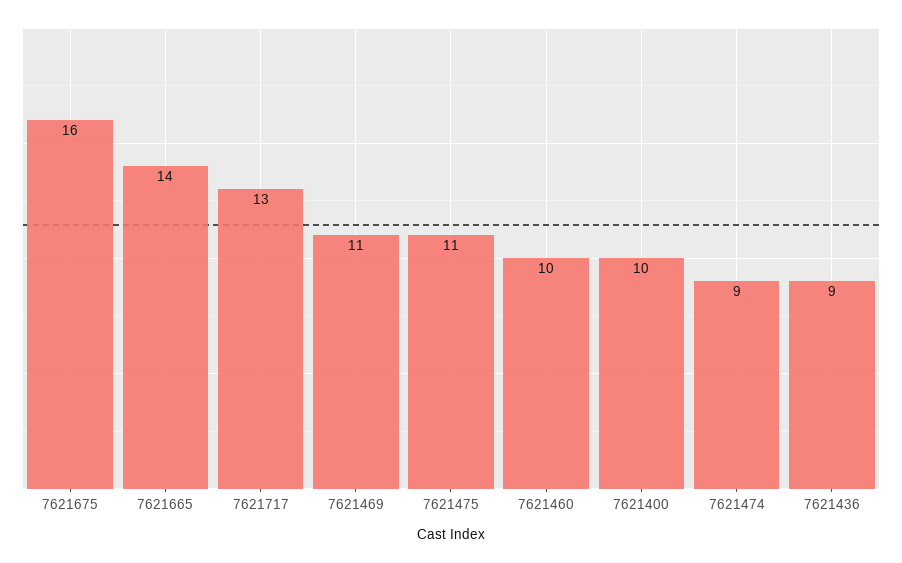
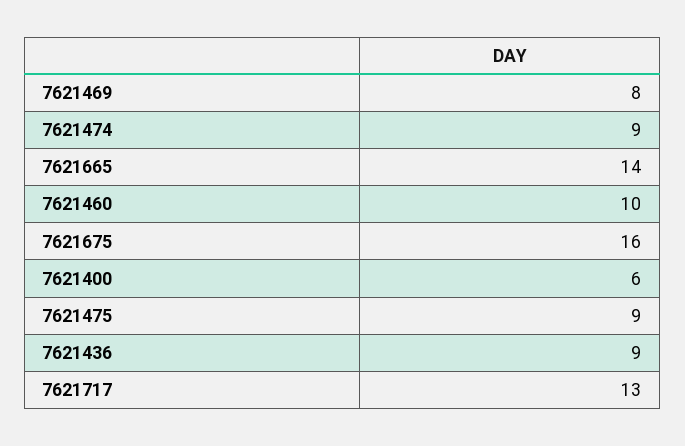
7621469: 11 -> 8
7621475: 11 -> 9
7621400: 10 -> 6

